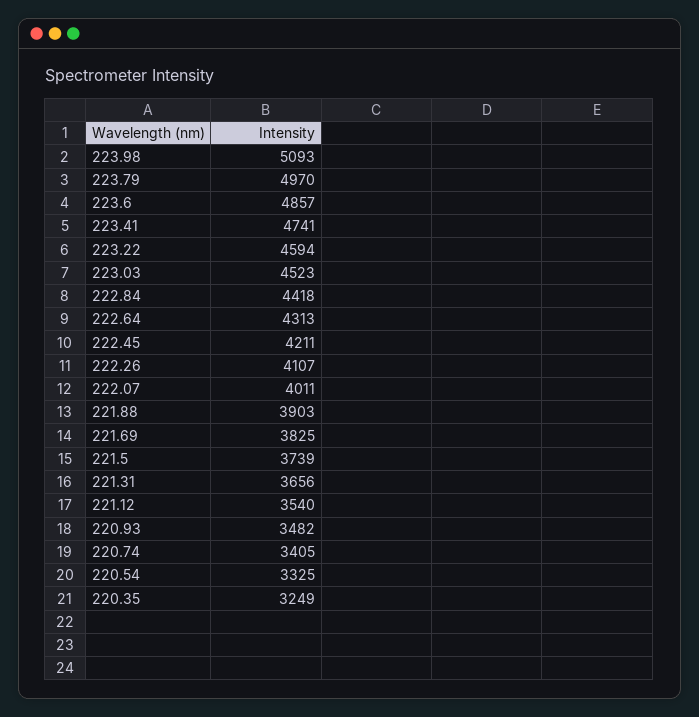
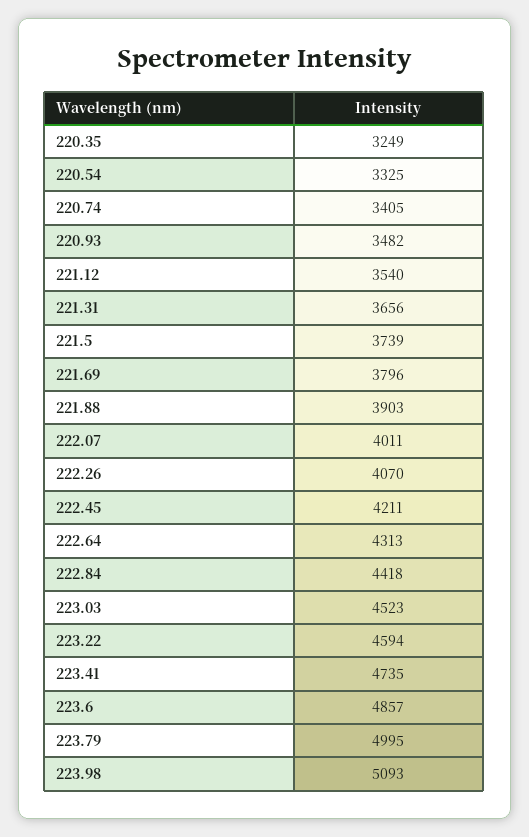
223.79: 4970 -> 4995
223.41: 4741 -> 4735
222.26: 4107 -> 4070
221.69: 3825 -> 3796

